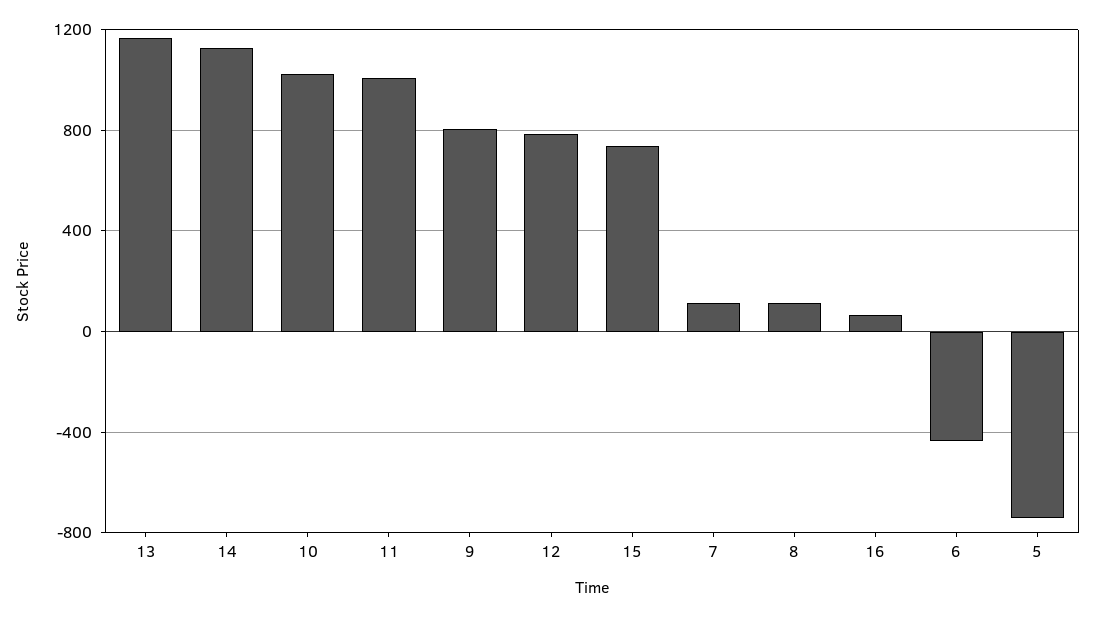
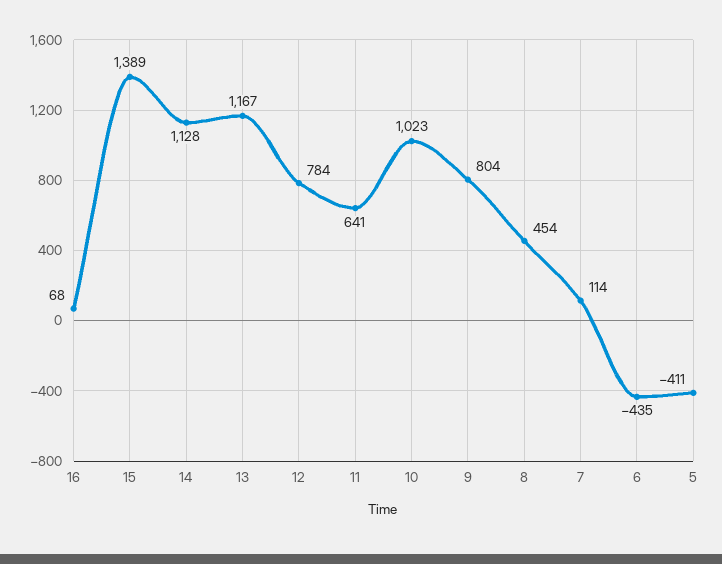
11: 1000 -> 641
15: 750 -> 1389
8: 100 -> 454
5: -750 -> -411

